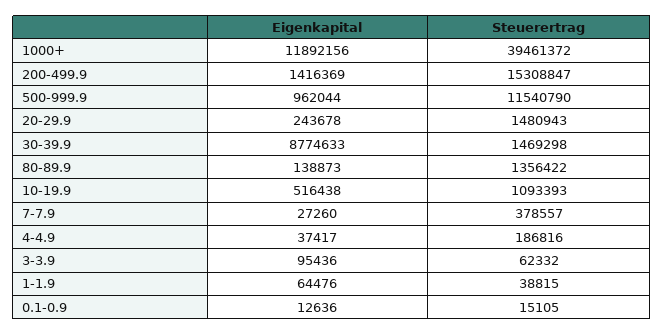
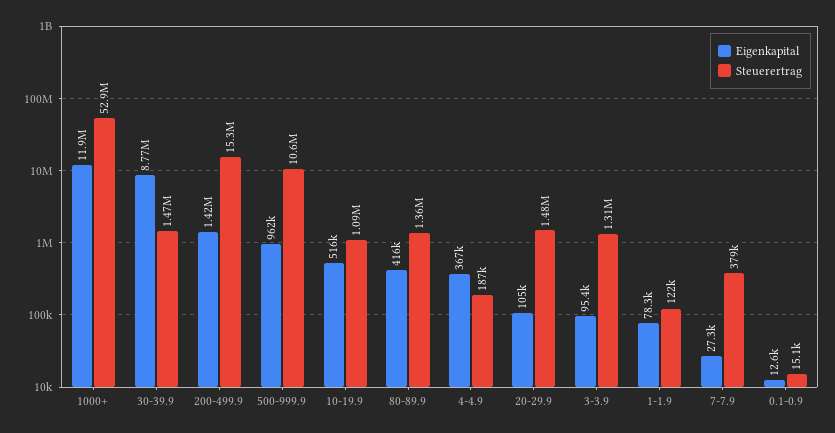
Steuerertrag, 1000+: 39461372 -> 52900000
Steuerertrag, 500-999.9: 11540790 -> 10600000
Eigenkapital, 20-29.9: 243678 -> 105000
Eigenkapital, 80-89.9: 138873 -> 416000
Eigenkapital, 4-4.9: 37417 -> 367000
Steuerertrag, 3-3.9: 62332 -> 1310000
Eigenkapital, 1-1.9: 64476 -> 78300
Steuerertrag, 1-1.9: 38815 -> 122000

